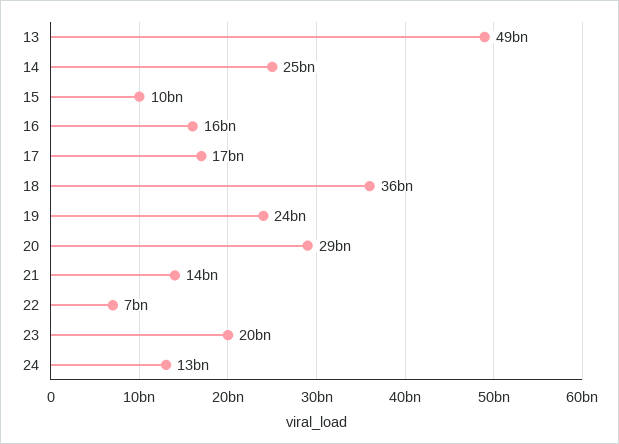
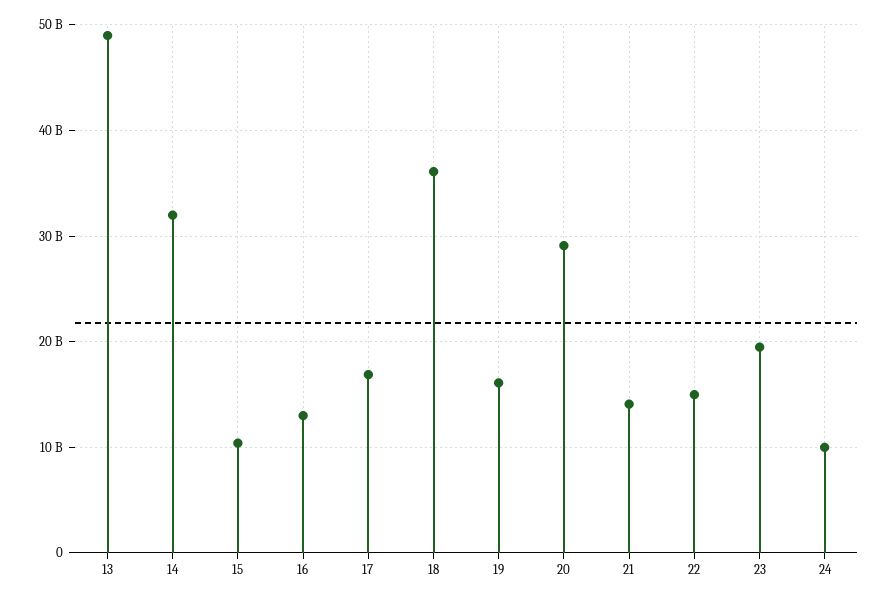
14: 25000000000 -> 32000000000
16: 16000000000 -> 13000000000
19: 24000000000 -> 16000000000
22: 7000000000 -> 15000000000
24: 13000000000 -> 10000000000

